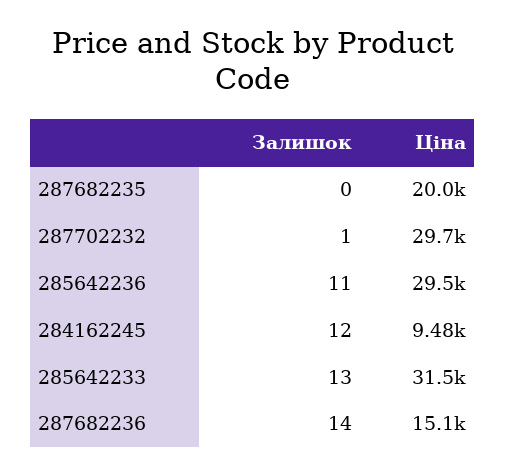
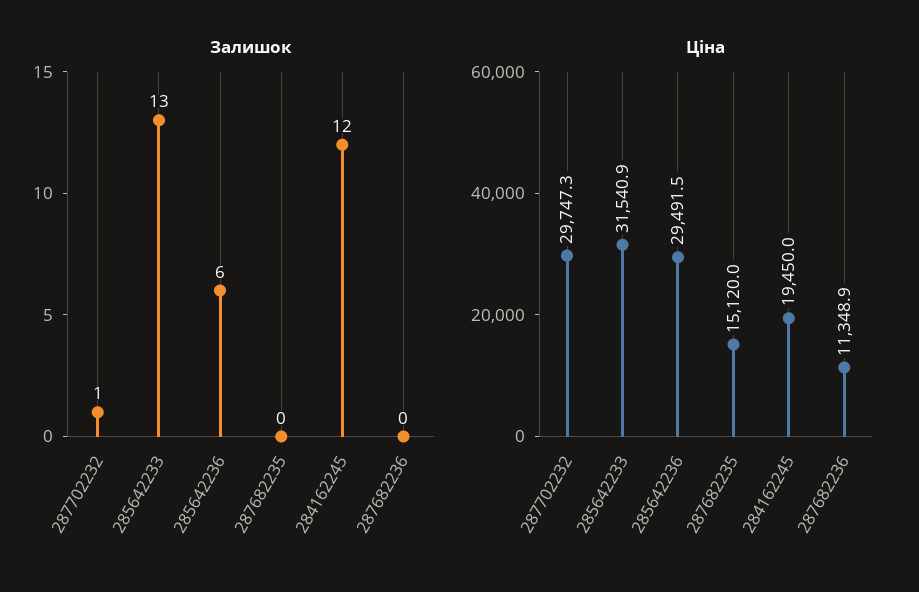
Ціна, 287682235: 20000 -> 15120
Залишок, 285642236: 11 -> 6
Ціна, 284162245: 9480 -> 19450
Залишок, 287682236: 14 -> 0
Ціна, 287682236: 15100 -> 11348.9

